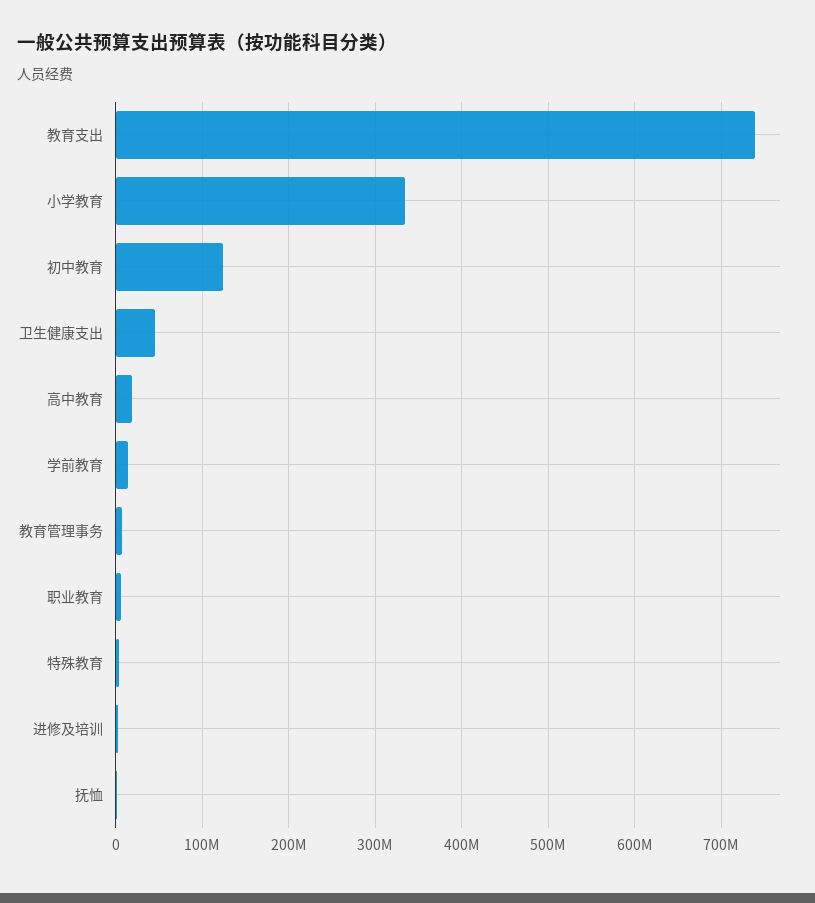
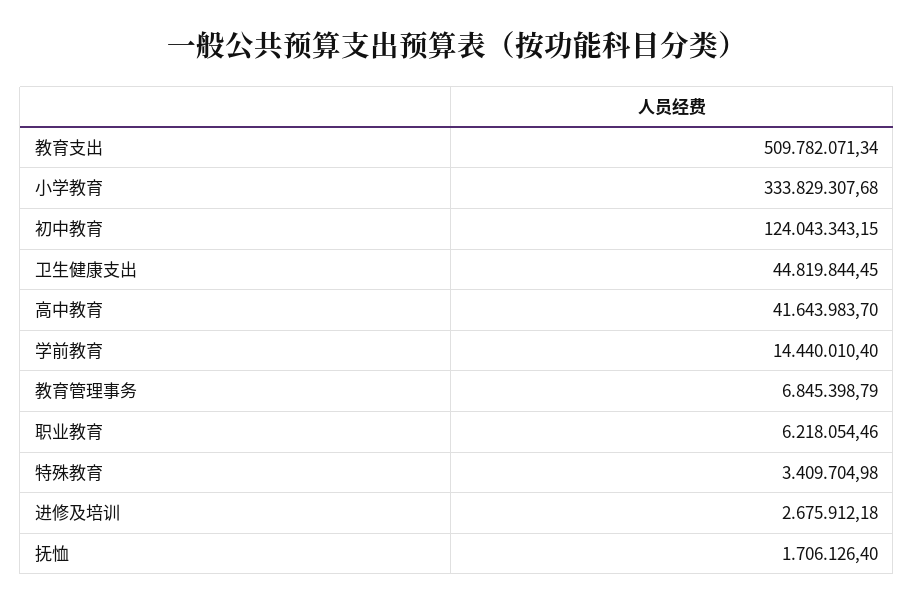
教育支出: 740000000 -> 509782071.34
高中教育: 20000000 -> 41643983.7

